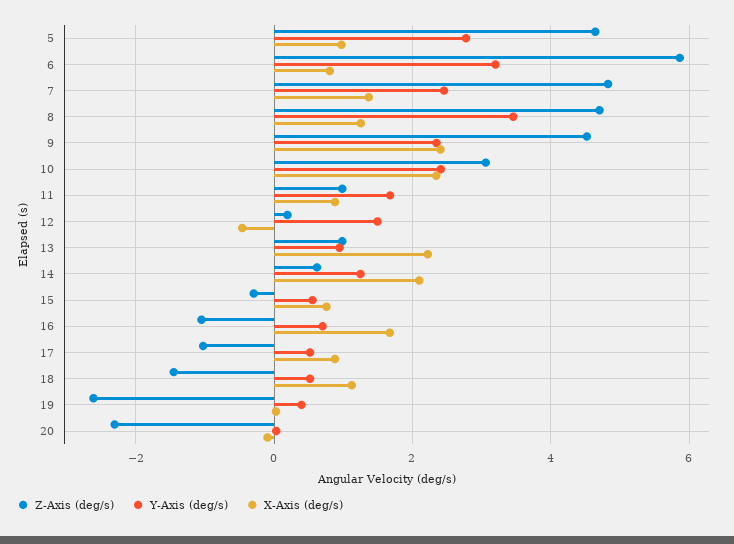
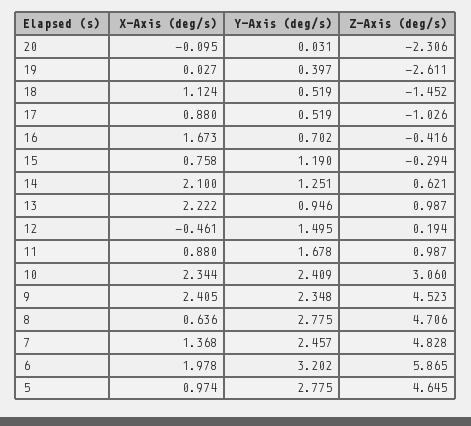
X-Axis (deg/s), 6: 0.8 -> 1.978
Y-Axis (deg/s), 8: 3.4 -> 2.775
X-Axis (deg/s), 8: 1.2 -> 0.636
Y-Axis (deg/s), 15: 0.6 -> 1.19
Z-Axis (deg/s), 16: -1 -> -0.416

